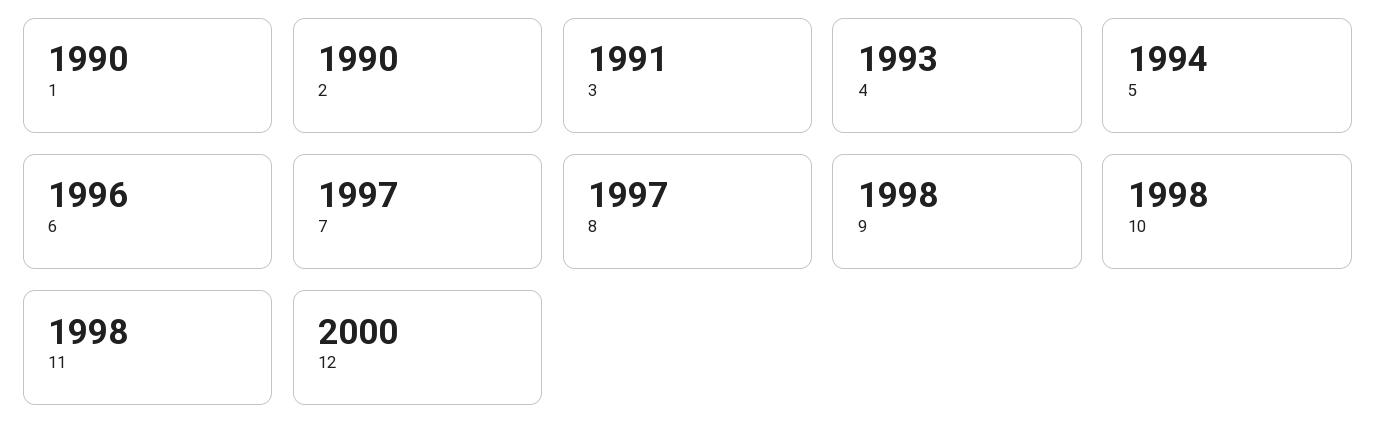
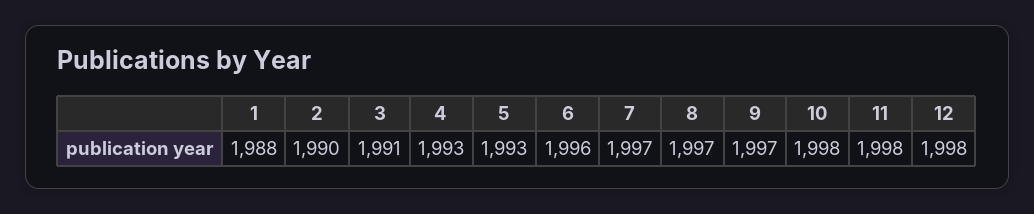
1: 1990 -> 1988
5: 1994 -> 1993
9: 1998 -> 1997
12: 2000 -> 1998

